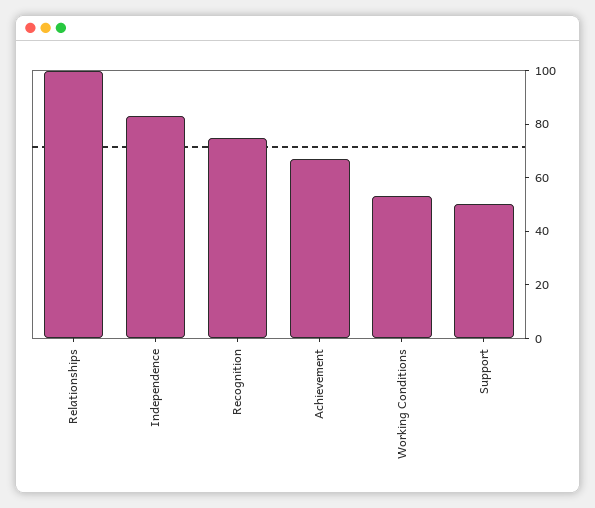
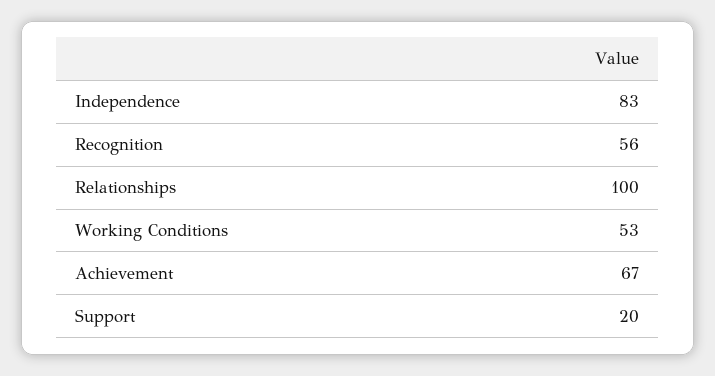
Recognition: 75 -> 56
Support: 50 -> 20

